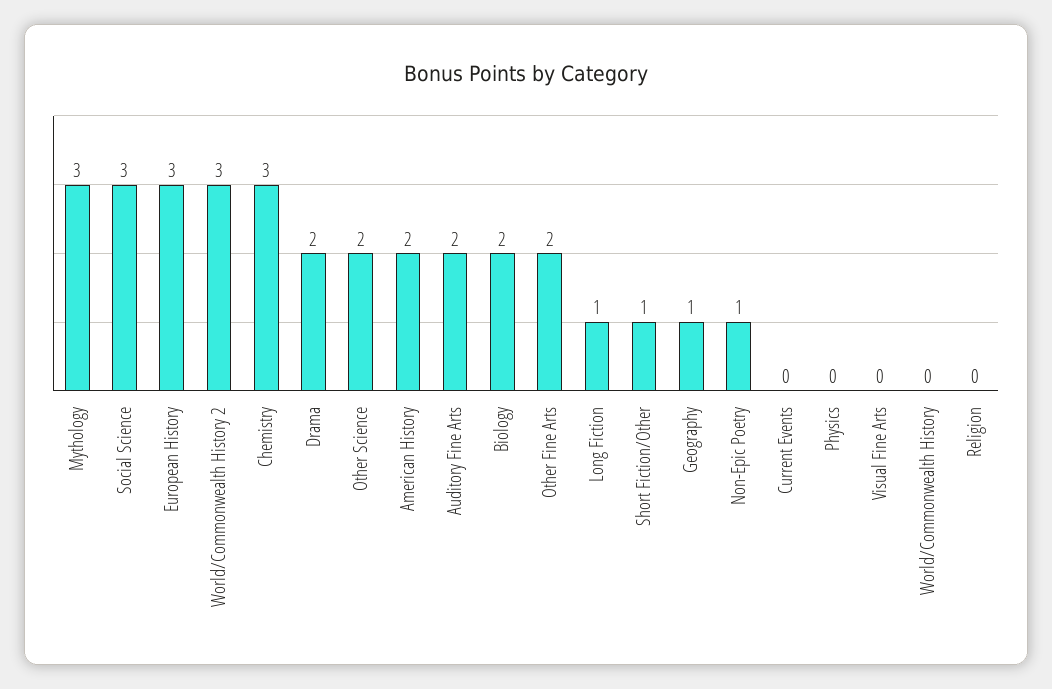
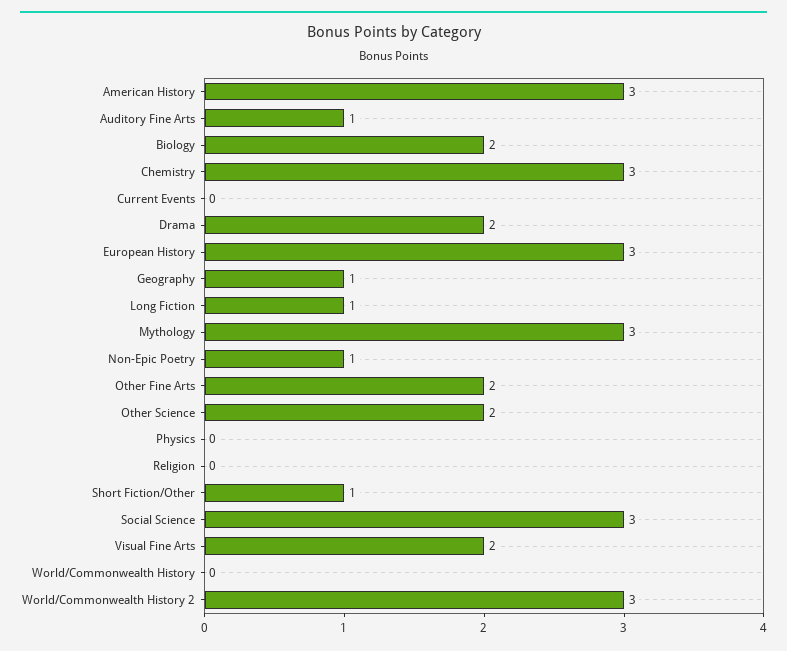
American History: 2 -> 3
Auditory Fine Arts: 2 -> 1
Visual Fine Arts: 0 -> 2

